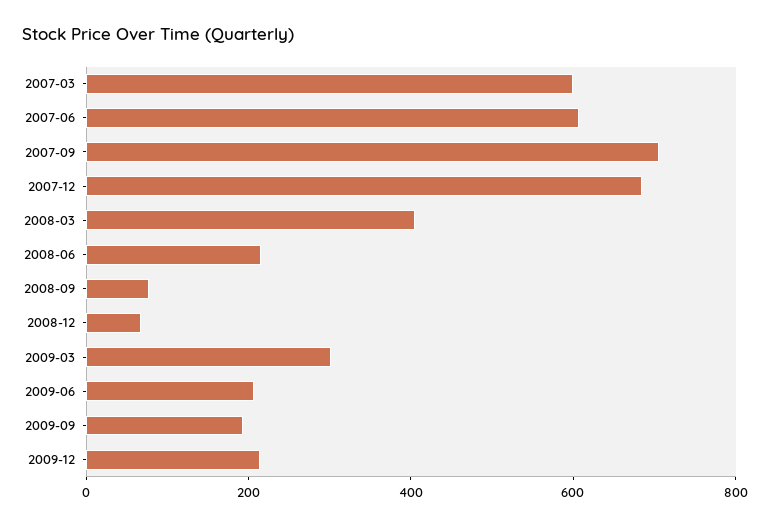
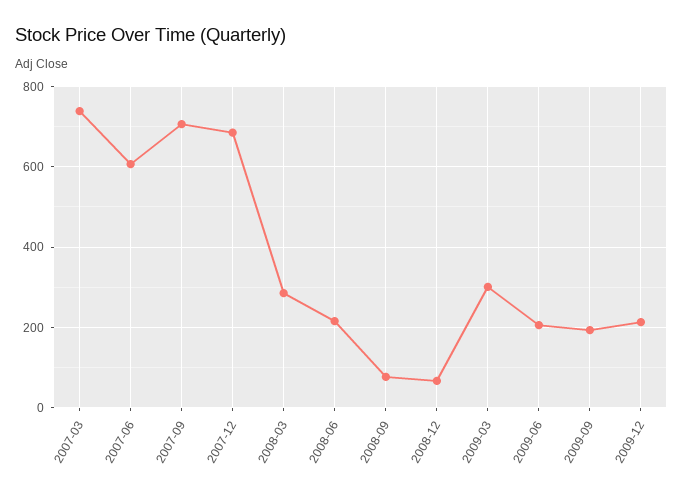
2007-03: 600 -> 740
2008-03: 400 -> 280

